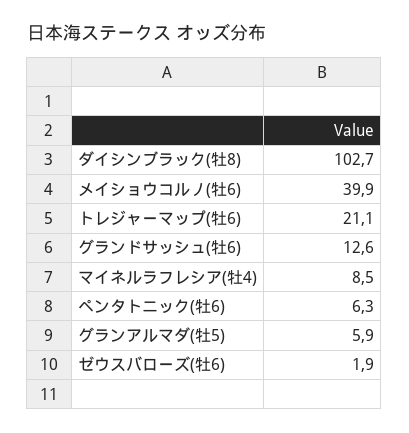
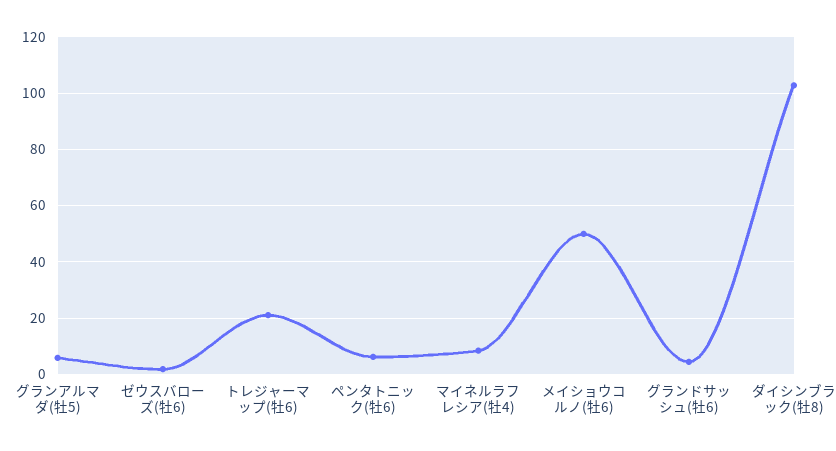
メイショウコルノ(牡6): 39.9 -> 50
グランドサッシュ(牡6): 12.6 -> 5

